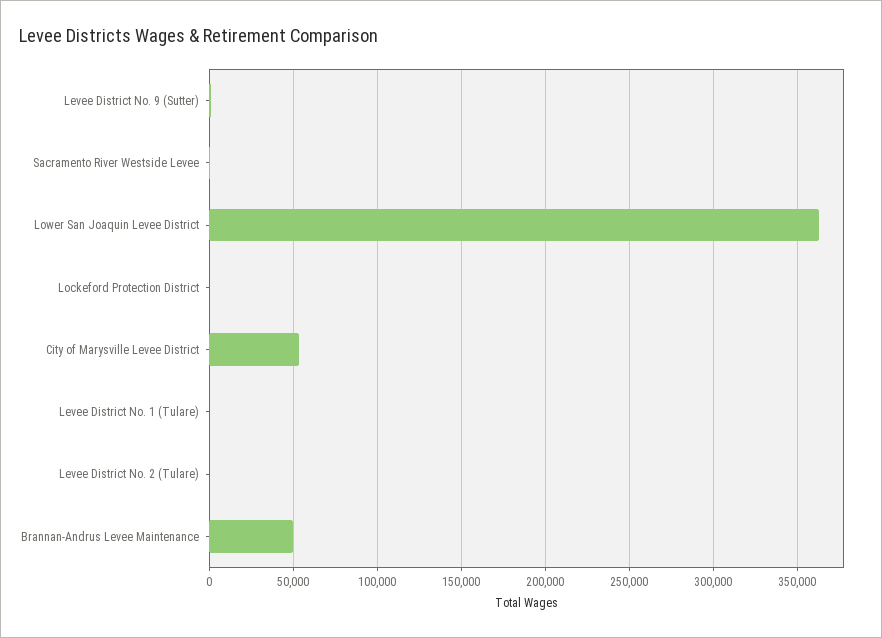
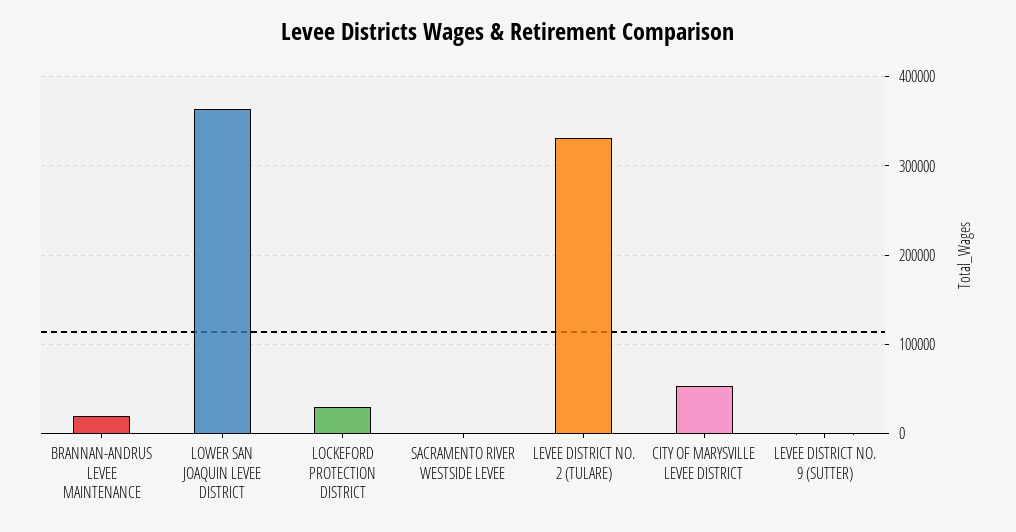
Lockeford Protection District: 0 -> 30000
Levee District No. 1 (Tulare): 0 -> none
Levee District No. 2 (Tulare): 0 -> 330000
Brannan-Andrus Levee Maintenance: 50000 -> 20000

